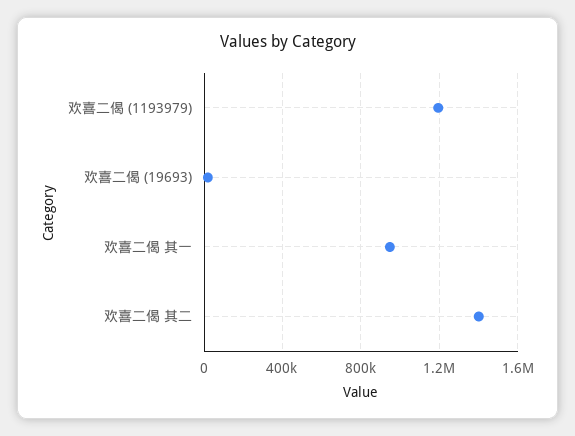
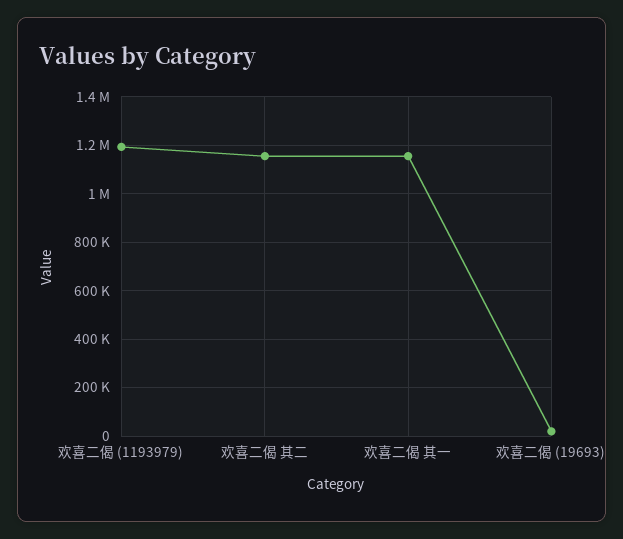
欢喜二偈 其一: 950000 -> 1150000
欢喜二偈 其二: 1400000 -> 1150000

